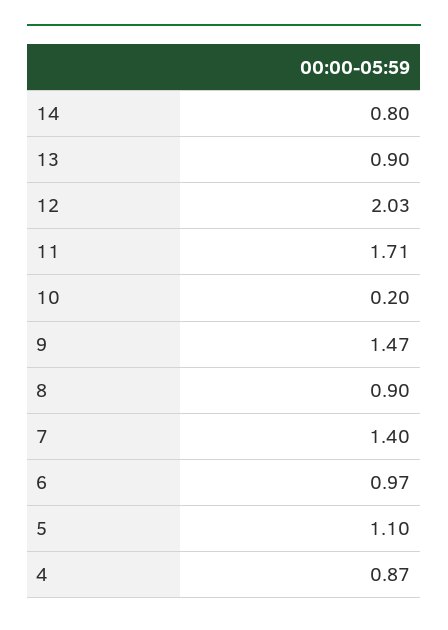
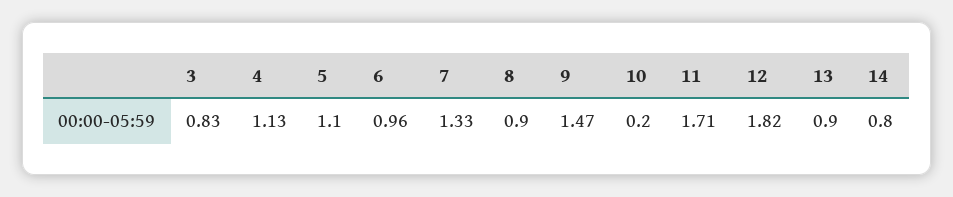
12: 2.03 -> 1.82
7: 1.4 -> 1.33
6: 0.97 -> 0.96
4: 0.87 -> 1.13
3: none -> 0.83

